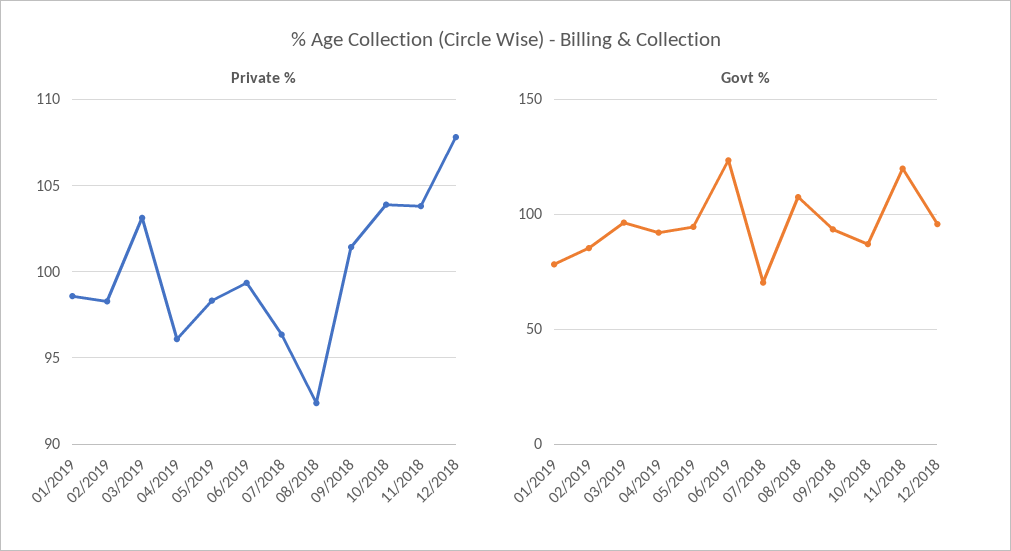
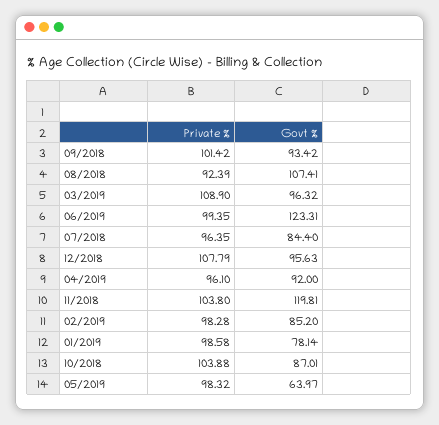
Private %, 03/2019: 103 -> 108.9
Govt %, 05/2019: 95 -> 63.97
Govt %, 07/2018: 70 -> 84.4

